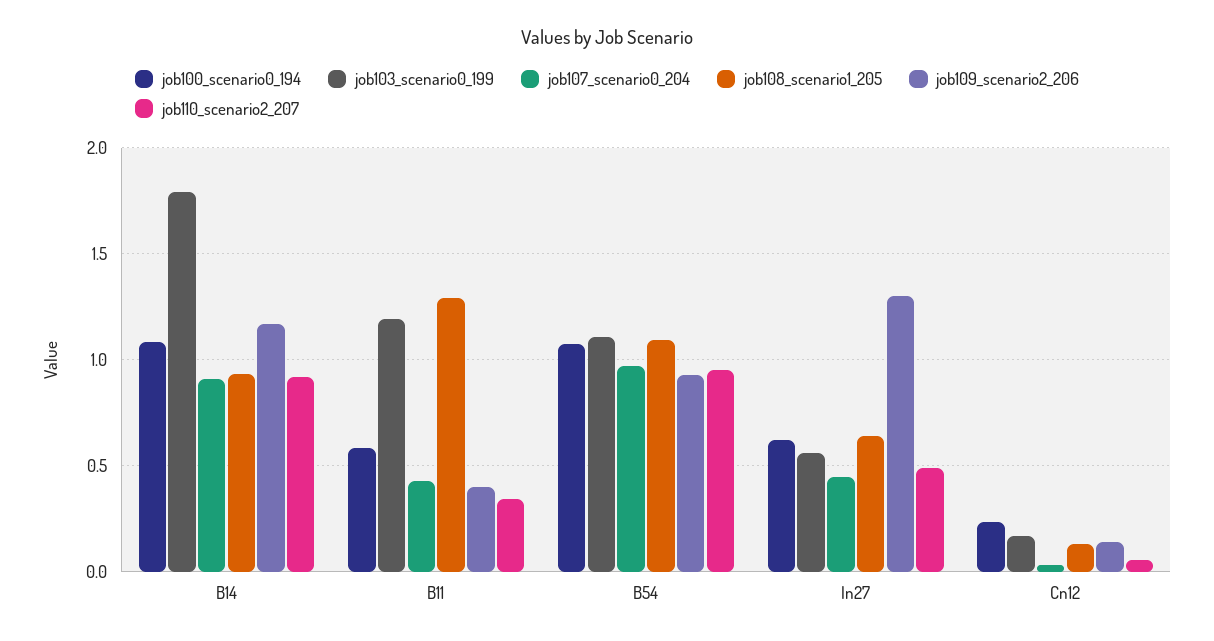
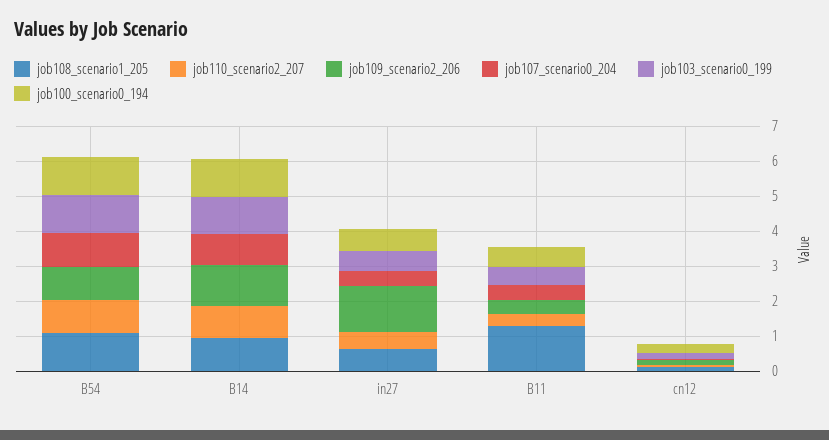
job103_scenario0_199, B14: 1.8 -> 1
job103_scenario0_199, B11: 1.2 -> 0.5

